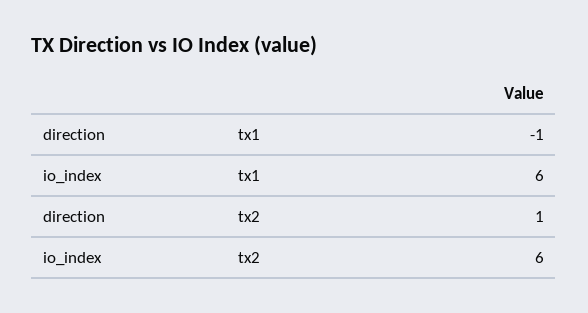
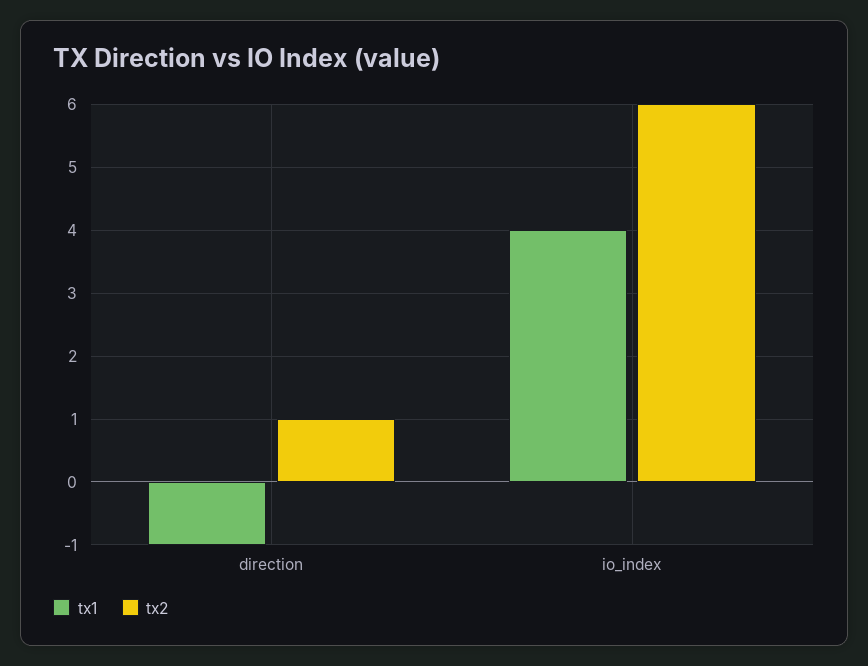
tx1, io_index: 6 -> 4

